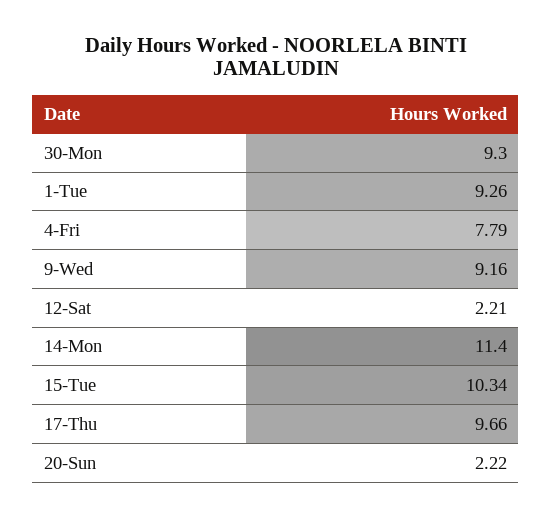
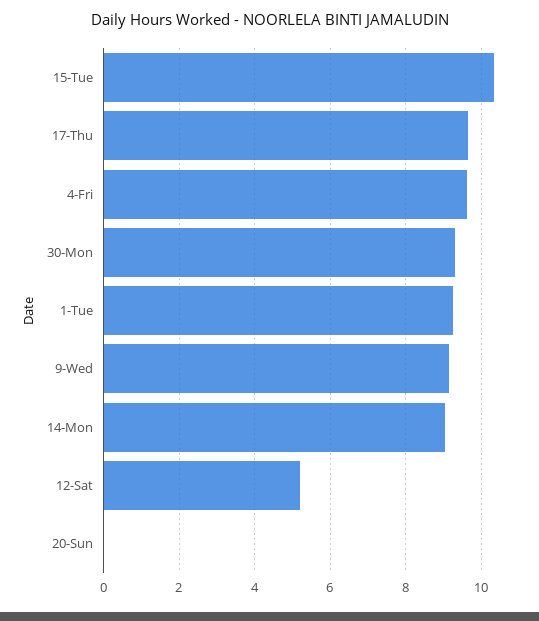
4-Fri: 7.79 -> 9.6
12-Sat: 2.21 -> 5.2
14-Mon: 11.4 -> 9
20-Sun: 2.22 -> 0

